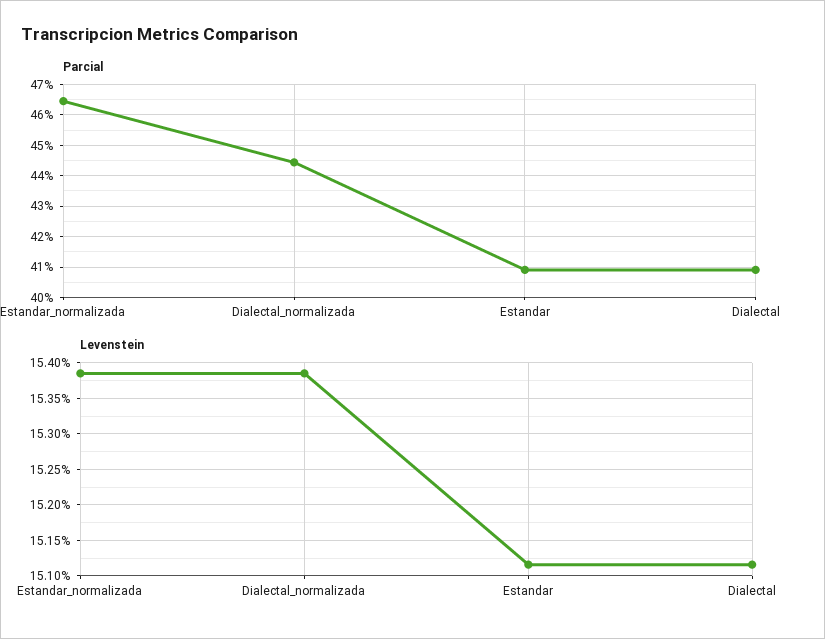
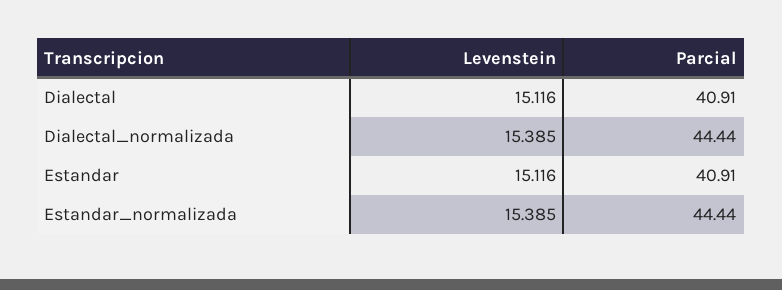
Parcial, Estandar_normalizada: 46.4 -> 44.44

